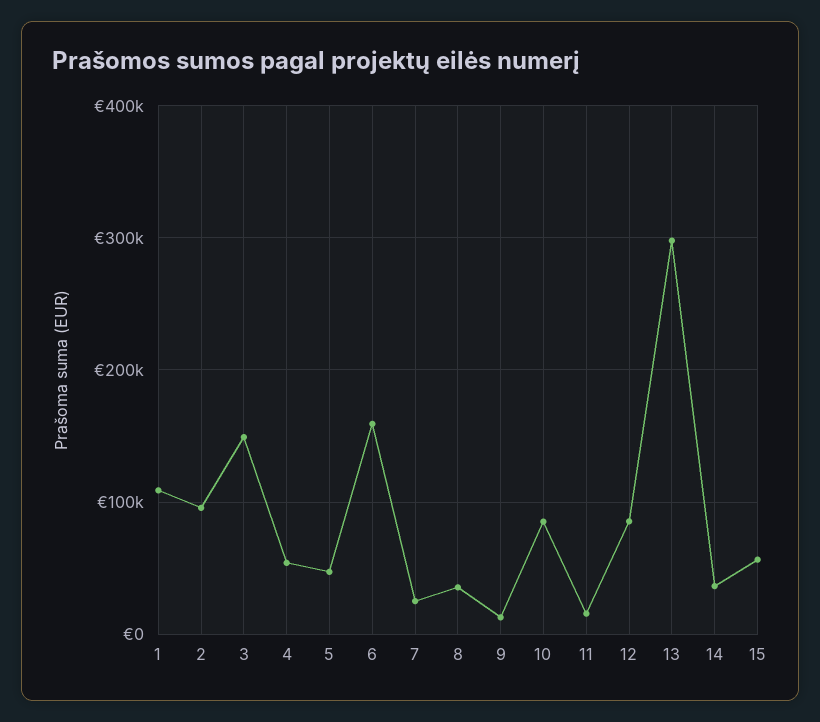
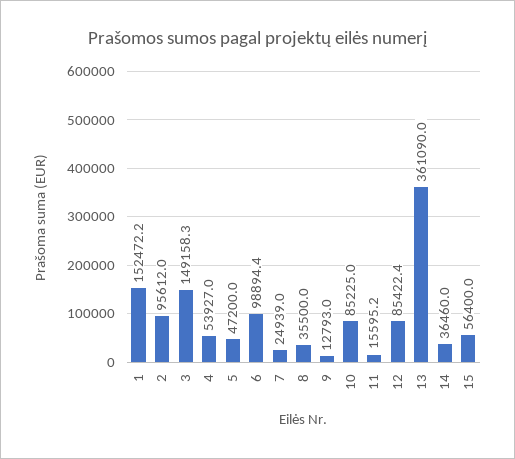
1: 110000 -> 152472.2
6: 160000 -> 98894.4
13: 300000 -> 361090

